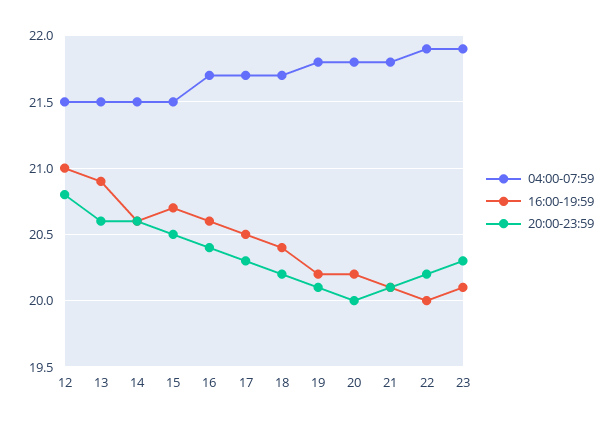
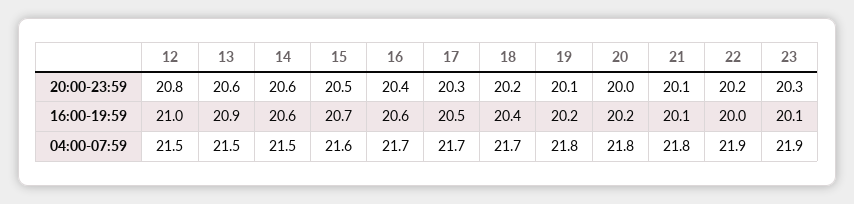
04:00-07:59, 15: 21.5 -> 21.6

